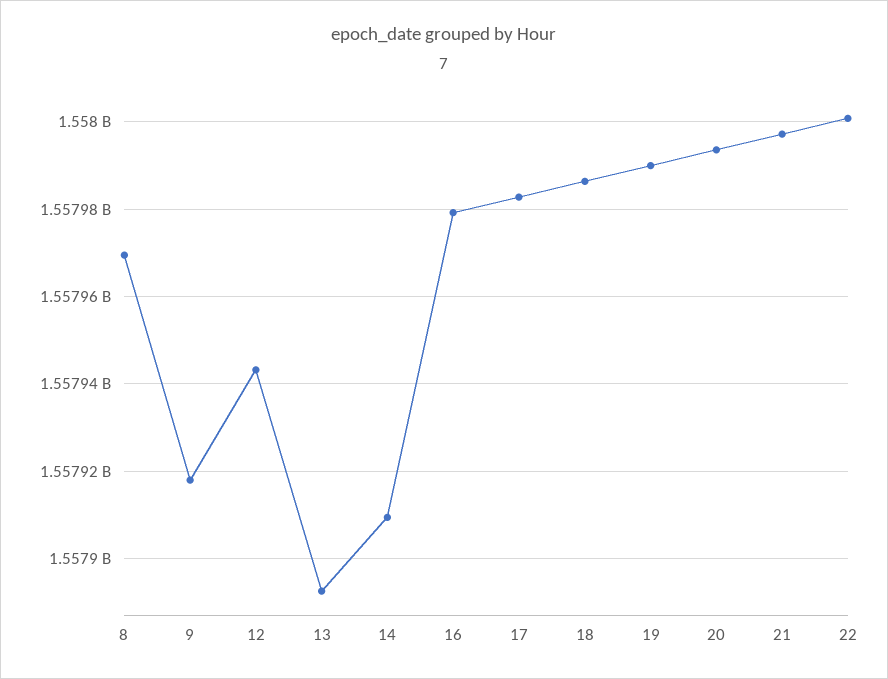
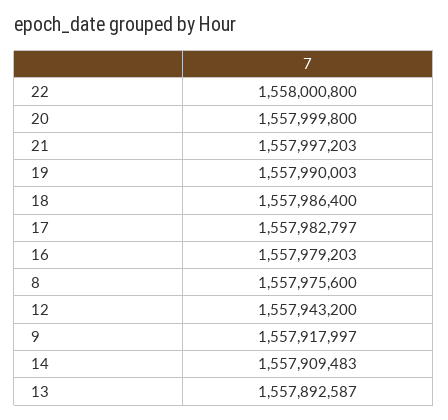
8: 1557970000 -> 1557975600
20: 1557994000 -> 1557999800

